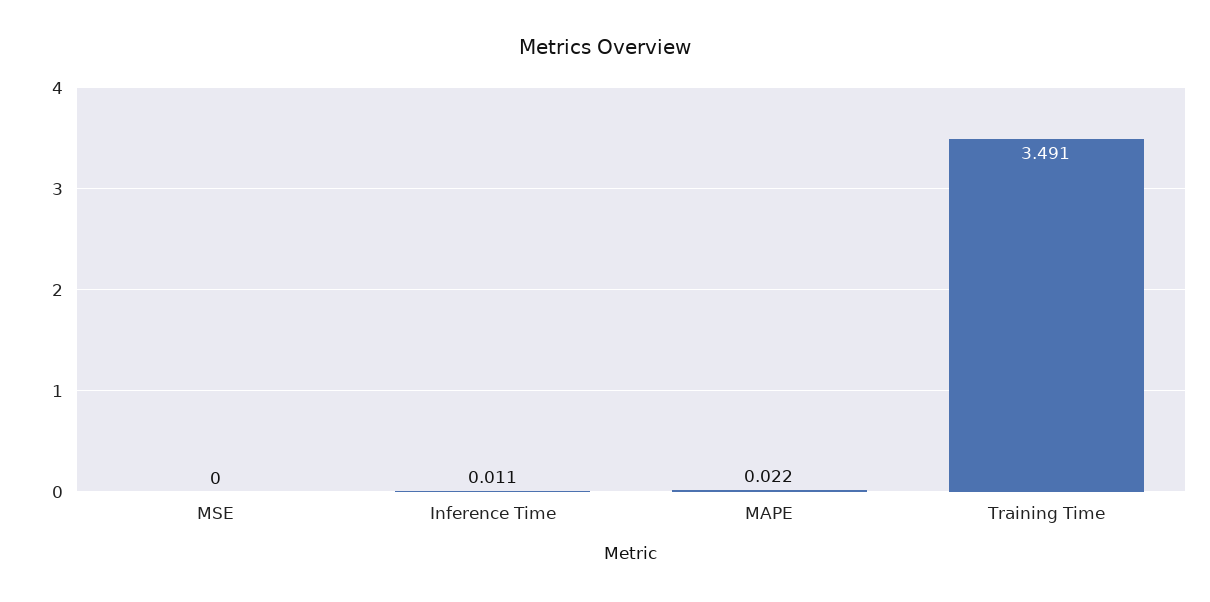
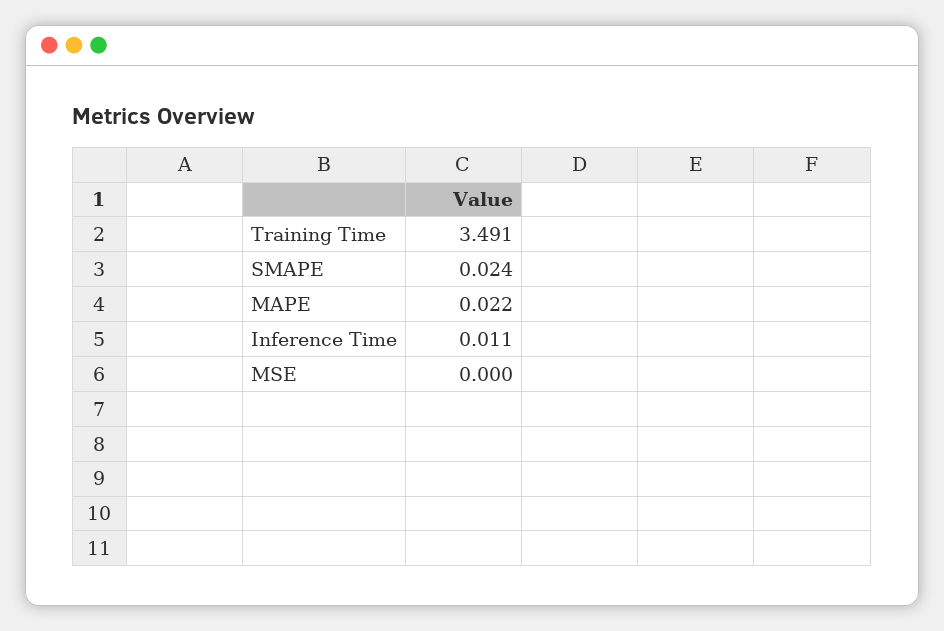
SMAPE: none -> 0.024

